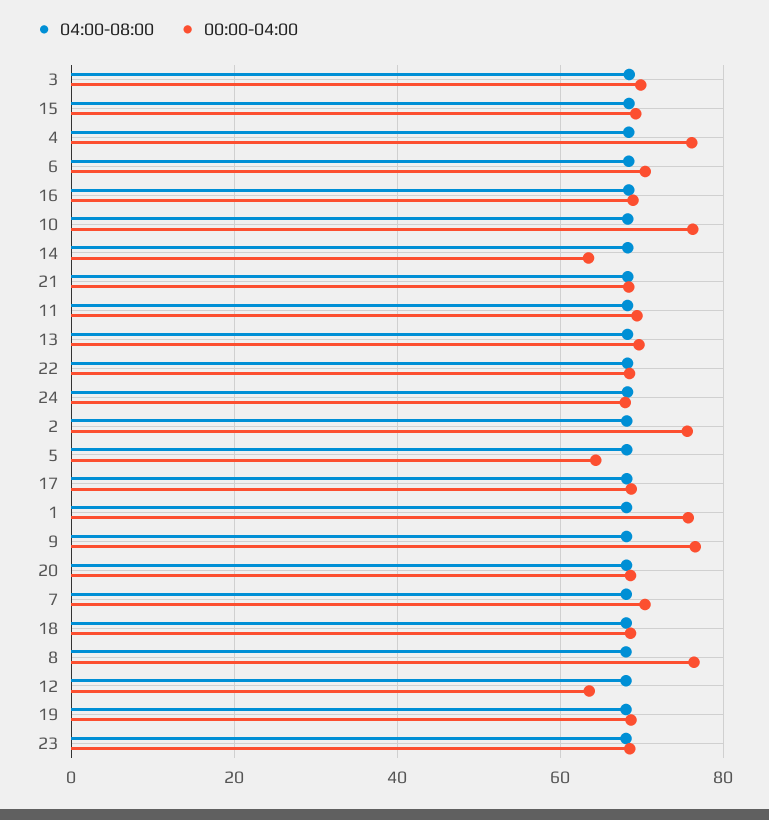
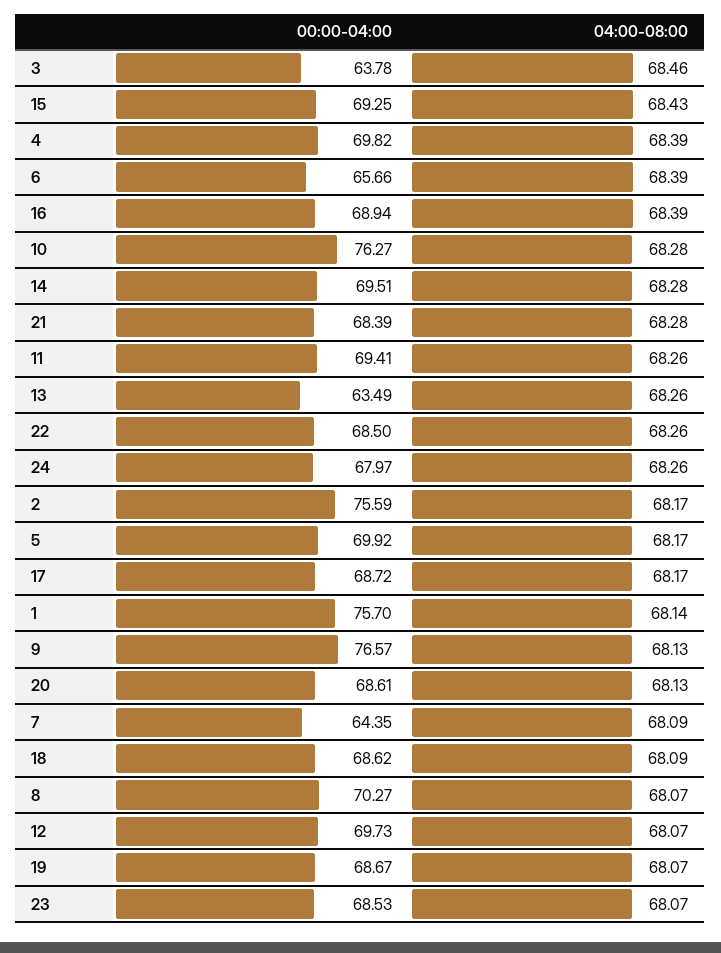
00:00-04:00, 3: 70 -> 63.78
00:00-04:00, 4: 76 -> 69.82
00:00-04:00, 6: 70 -> 65.66
00:00-04:00, 14: 64 -> 69.51
00:00-04:00, 13: 70 -> 63.49
00:00-04:00, 5: 64 -> 69.92
00:00-04:00, 7: 70 -> 64.35
00:00-04:00, 8: 76 -> 70.27
00:00-04:00, 12: 64 -> 69.73

